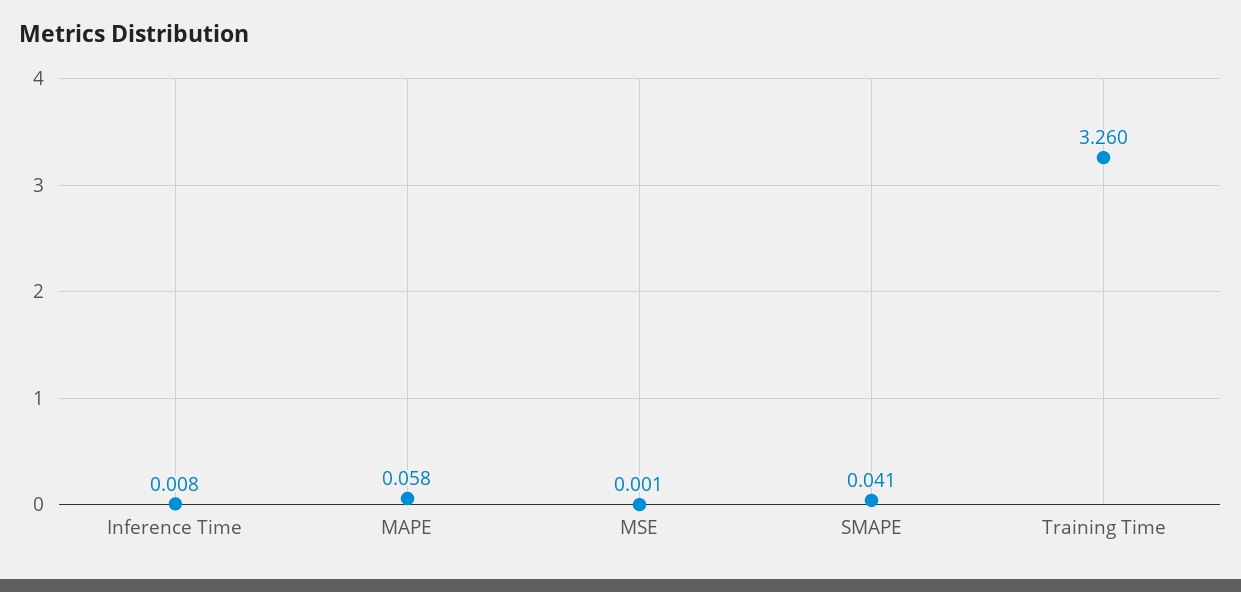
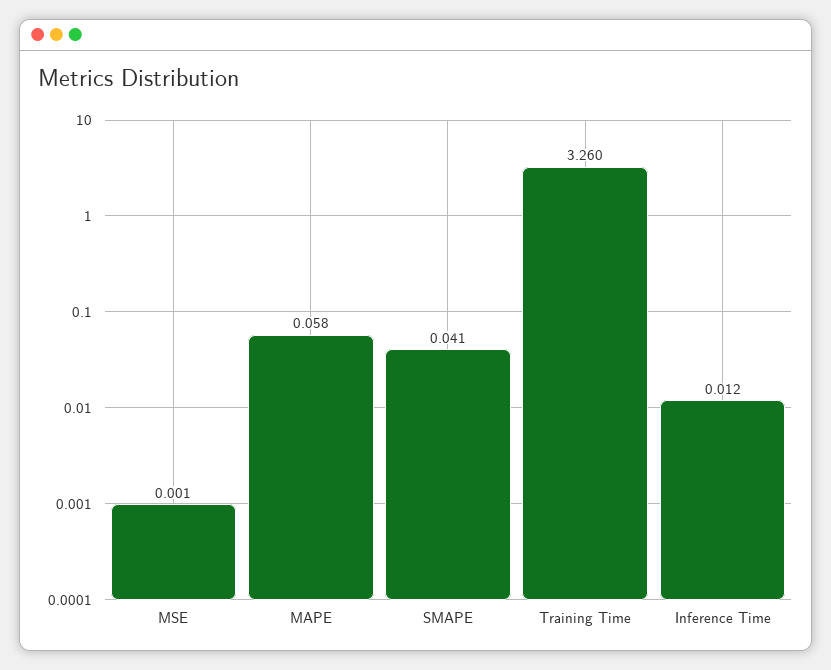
Inference Time: 0.008 -> 0.012

